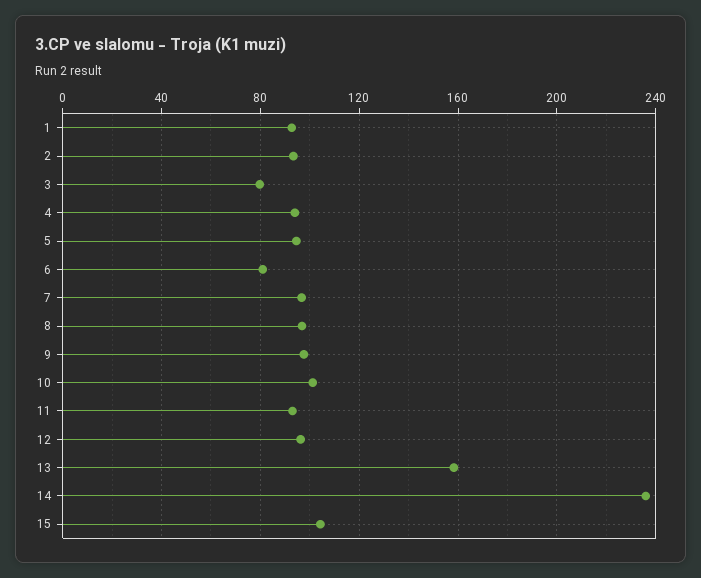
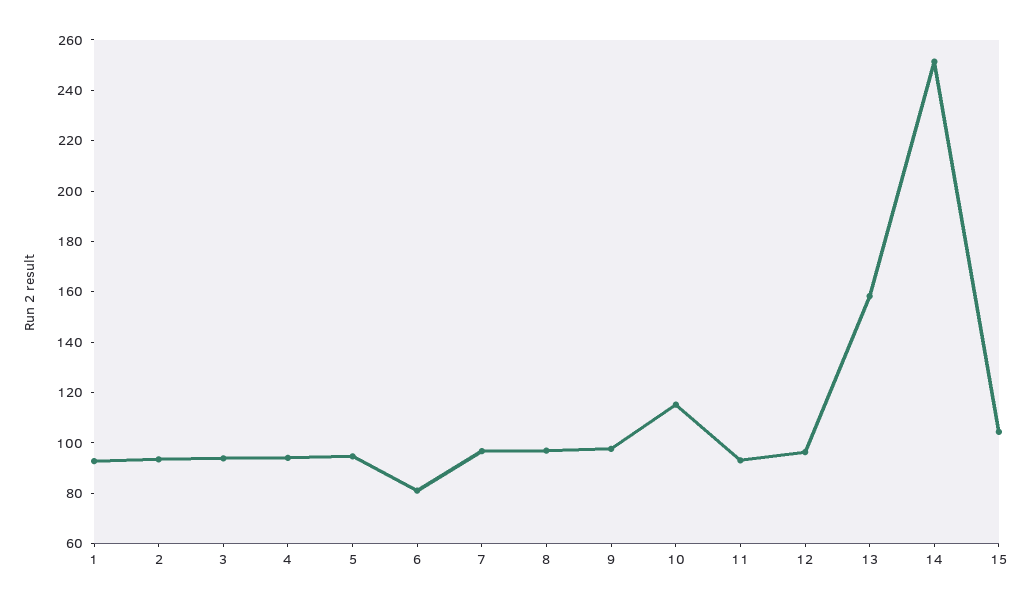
3: 80 -> 95
10: 100 -> 115
14: 235 -> 250

